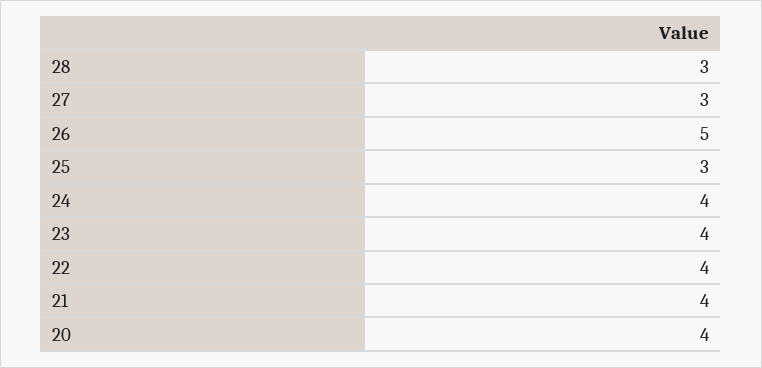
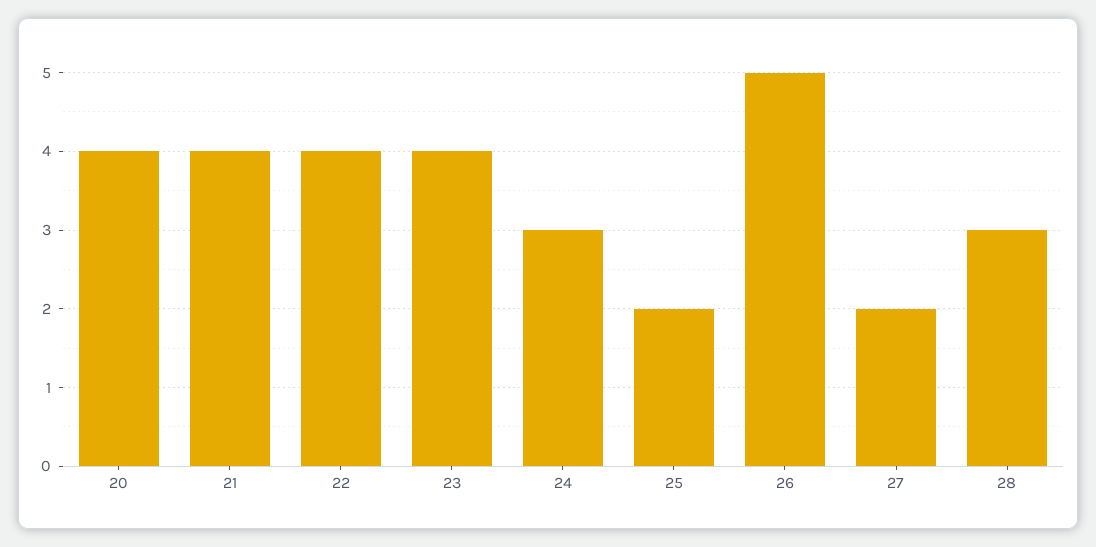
27: 3 -> 2
25: 3 -> 2
24: 4 -> 3

